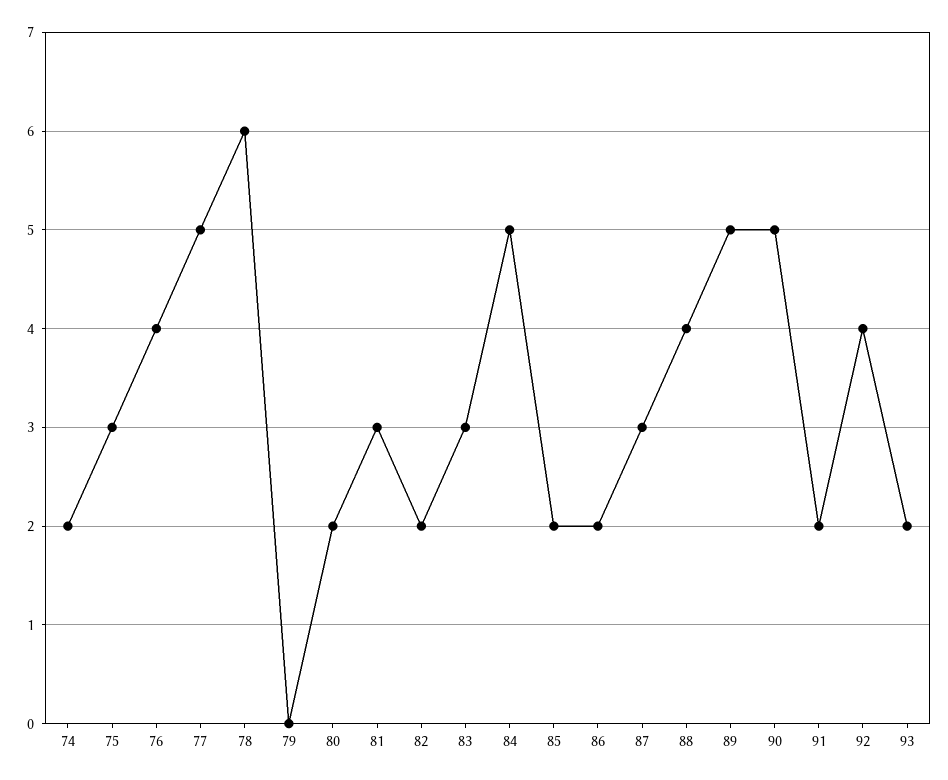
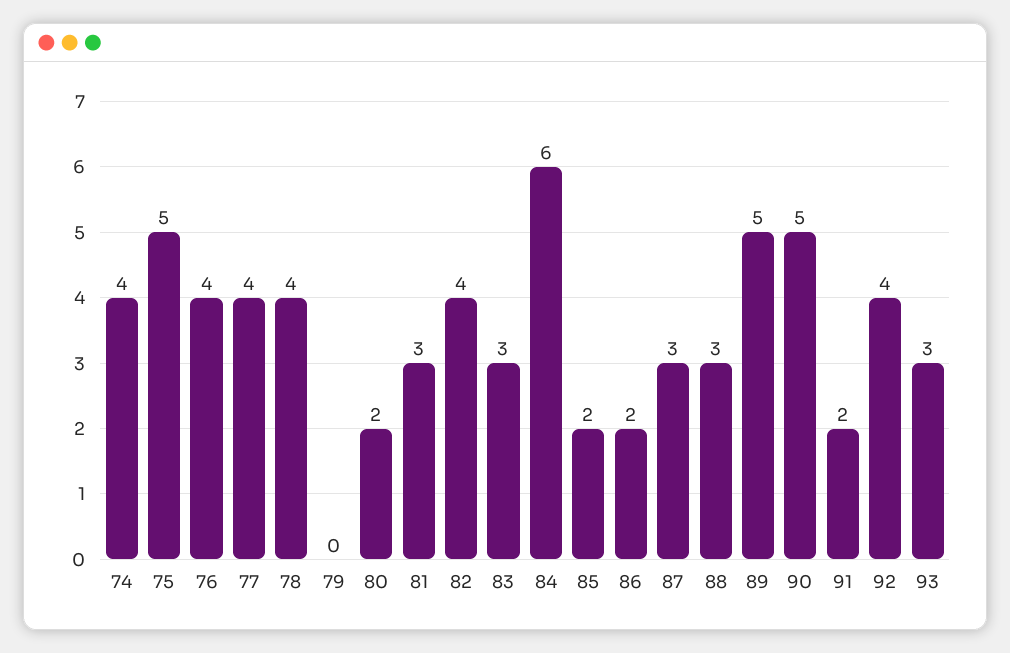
74: 2 -> 4
75: 3 -> 5
77: 5 -> 4
78: 6 -> 4
82: 2 -> 4
84: 5 -> 6
88: 4 -> 3
93: 2 -> 3

